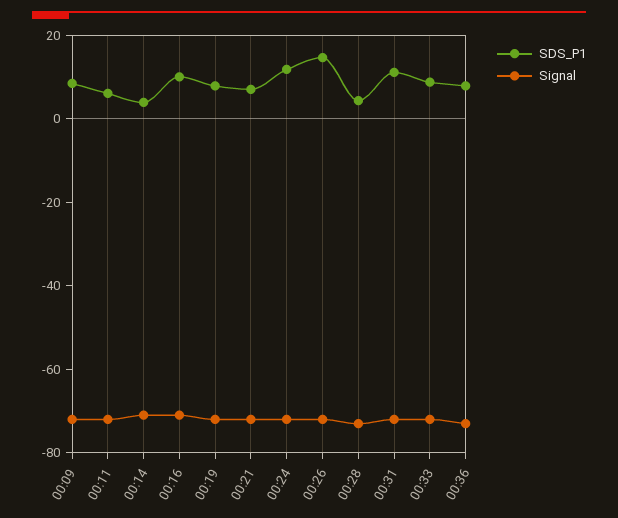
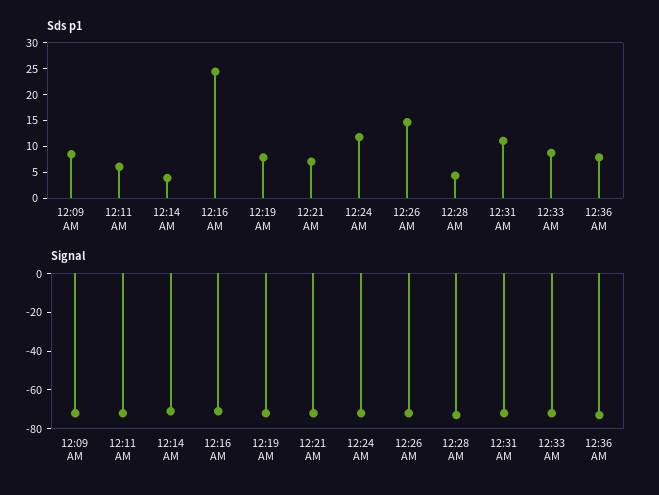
SDS_P1, 00:16: 10 -> 25

